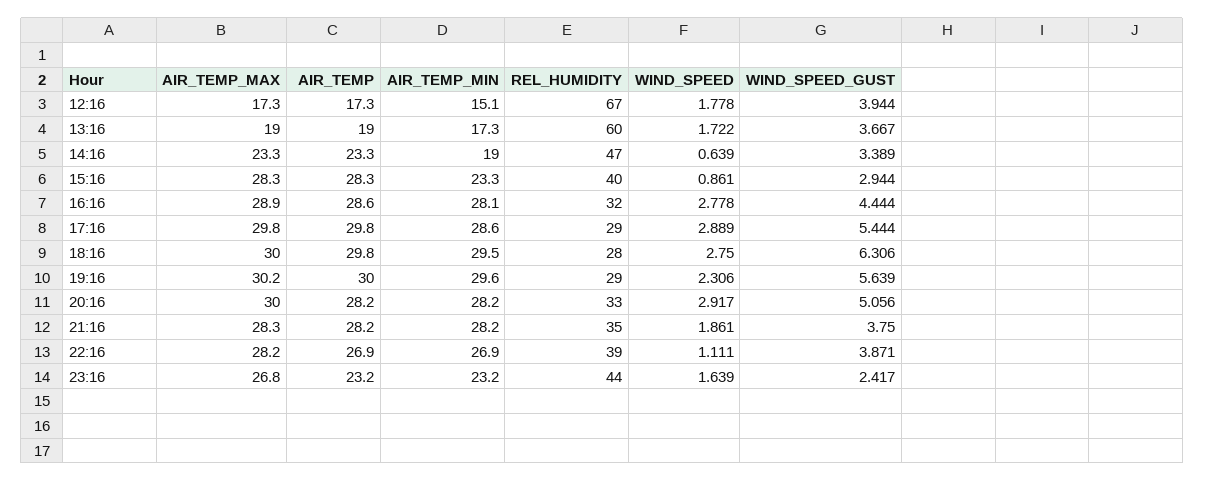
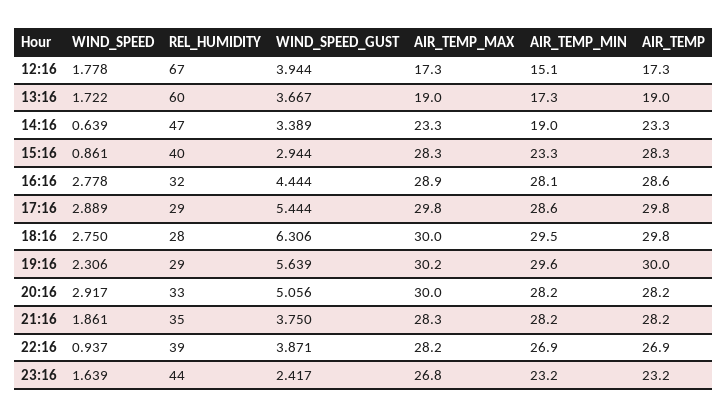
WIND_SPEED, 22:16: 1.111 -> 0.937

